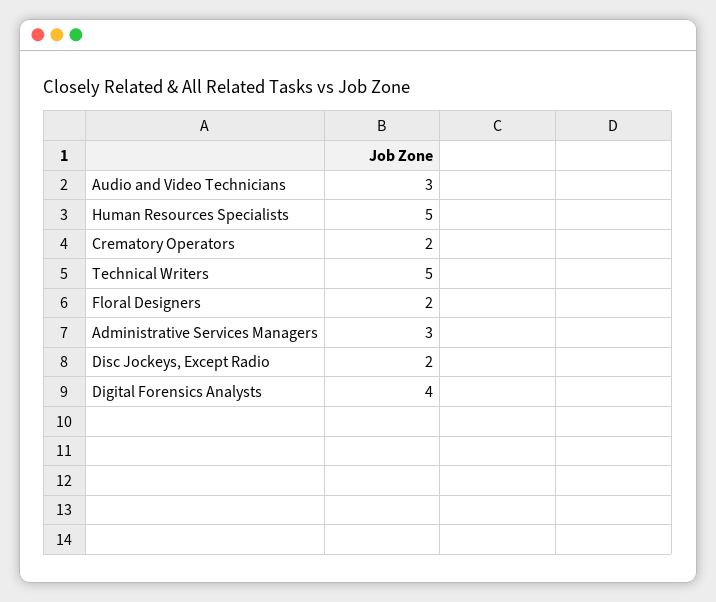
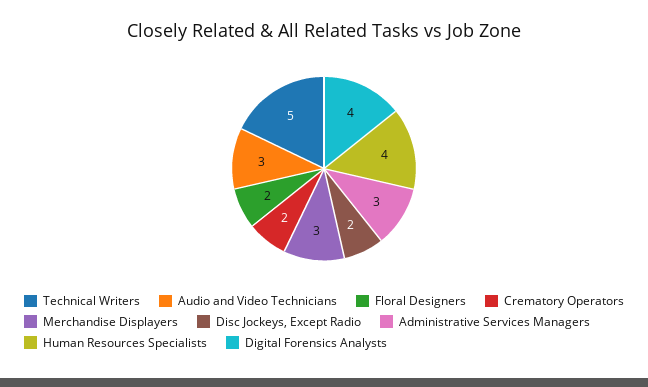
Human Resources Specialists: 5 -> 4
Merchandise Displayers: none -> 3

